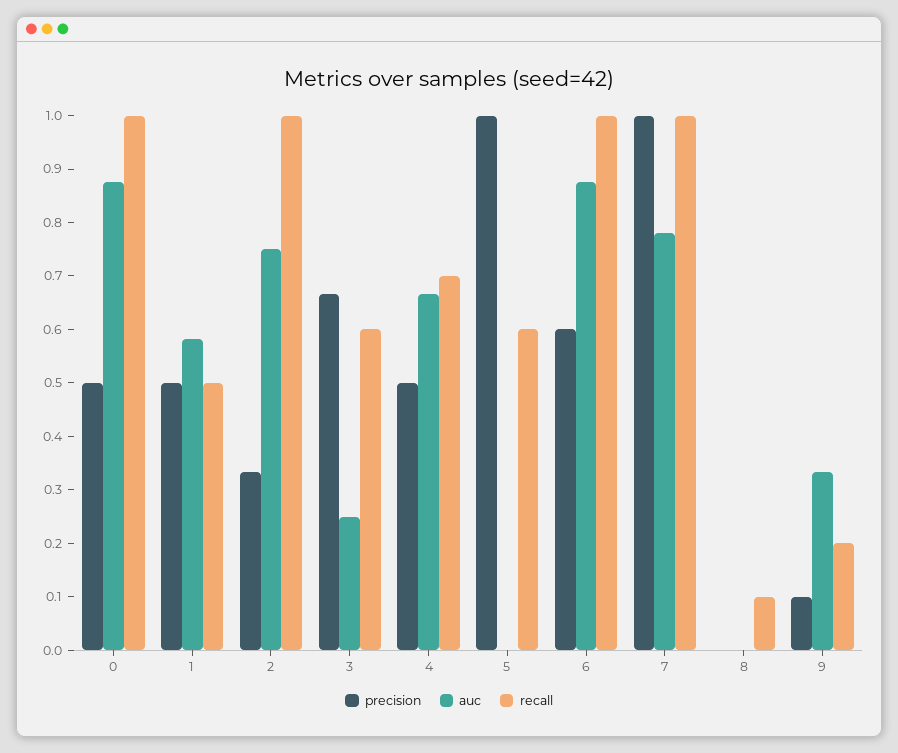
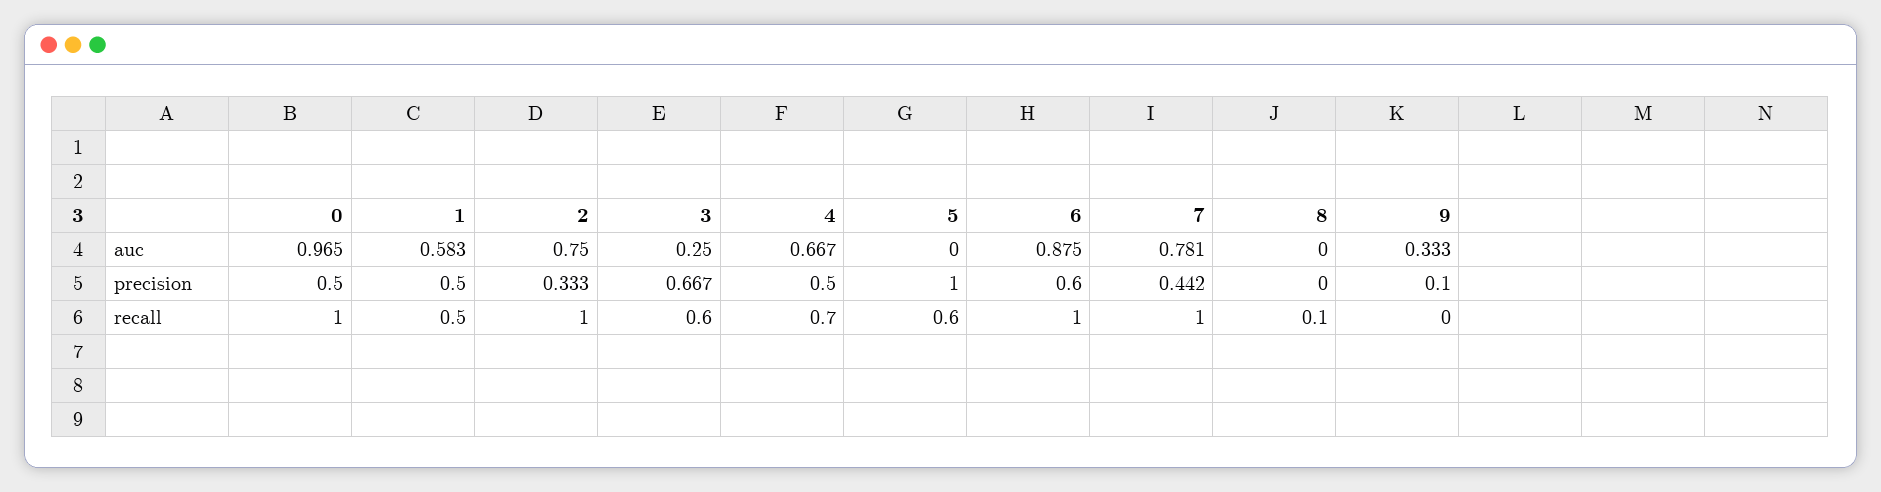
auc, 0: 0.88 -> 0.965
precision, 7: 1 -> 0.442
recall, 9: 0.2 -> 0

